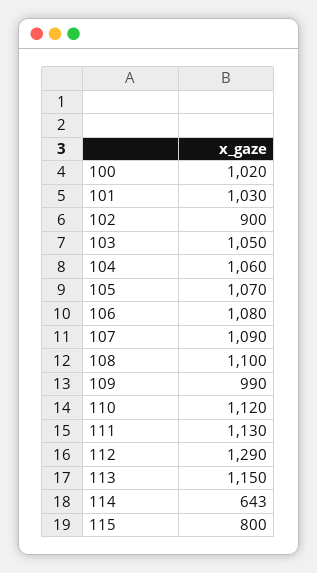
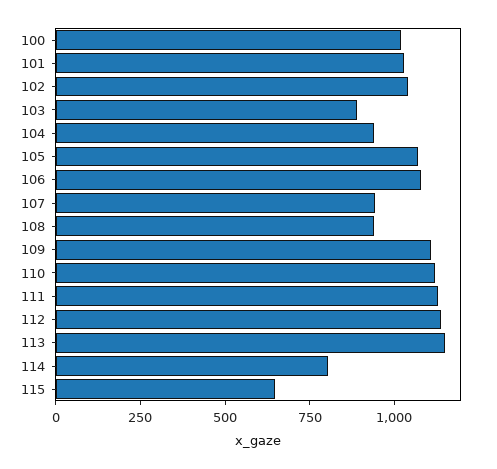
102: 900 -> 1050
103: 1050 -> 900
104: 1060 -> 950
107: 1090 -> 950
108: 1100 -> 950
109: 990 -> 1100
112: 1290 -> 1150
114: 643 -> 800
115: 800 -> 650

